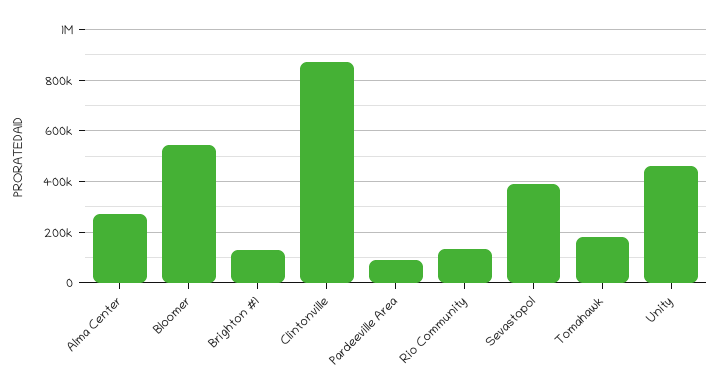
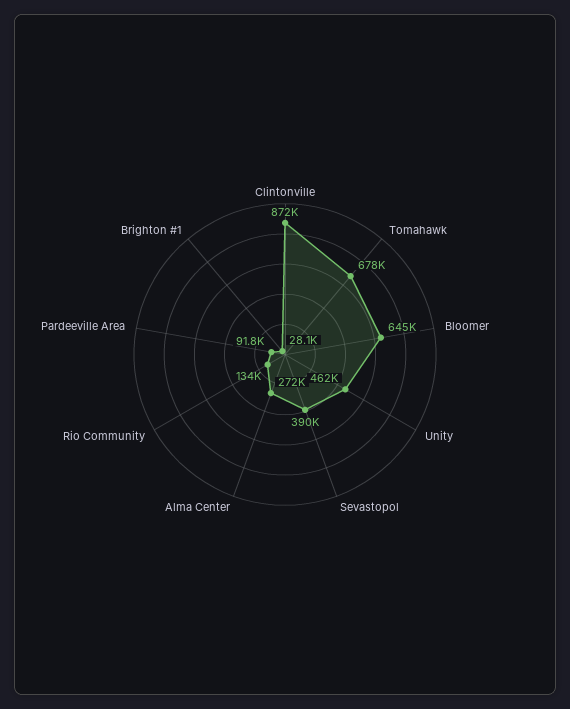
Bloomer: 550000 -> 645000
Brighton #1: 125000 -> 28100
Tomahawk: 175000 -> 678000

